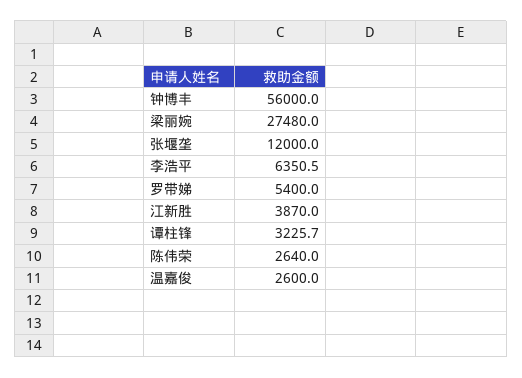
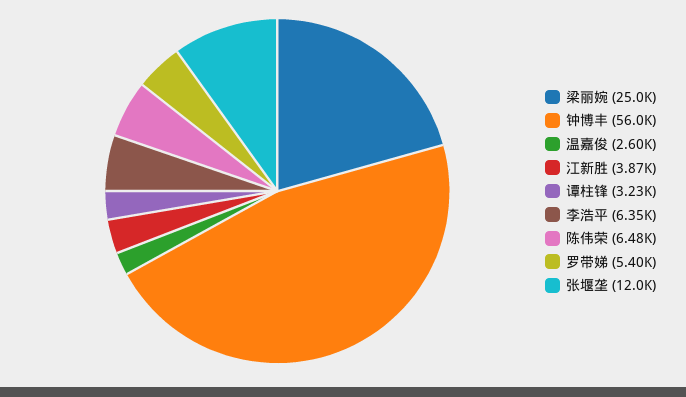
梁丽婉: 27480 -> 25000
陈伟荣: 2640 -> 6480

